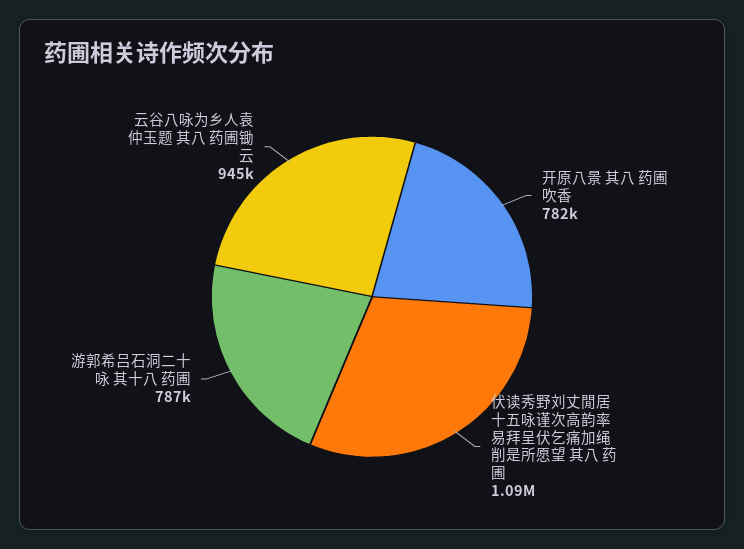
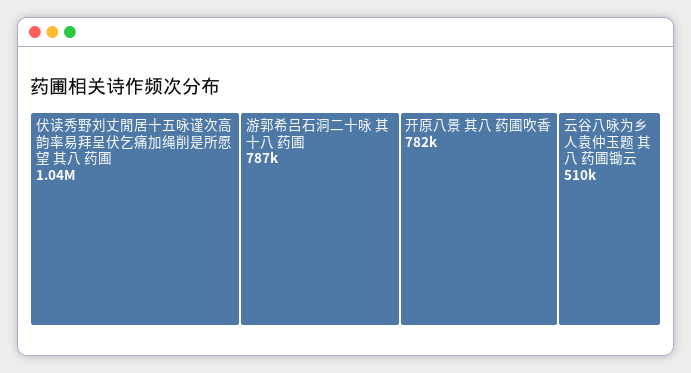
伏读秀野刘丈閒居十五咏谨次高韵率易拜呈伏乞痛加绳削是所愿望 其八 药圃: 1090000 -> 1040000
云谷八咏为乡人袁仲玉题 其八 药圃锄云: 945000 -> 510000

